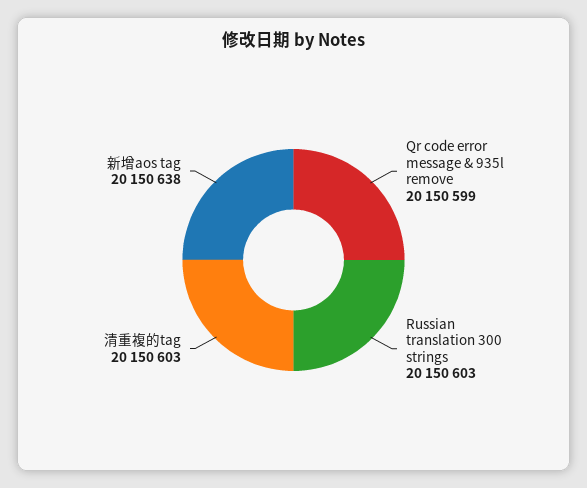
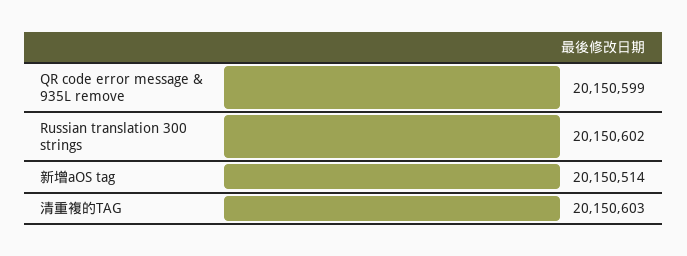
Russian translation 300 strings: 20150603 -> 20150602
新增aos tag: 20150638 -> 20150514

